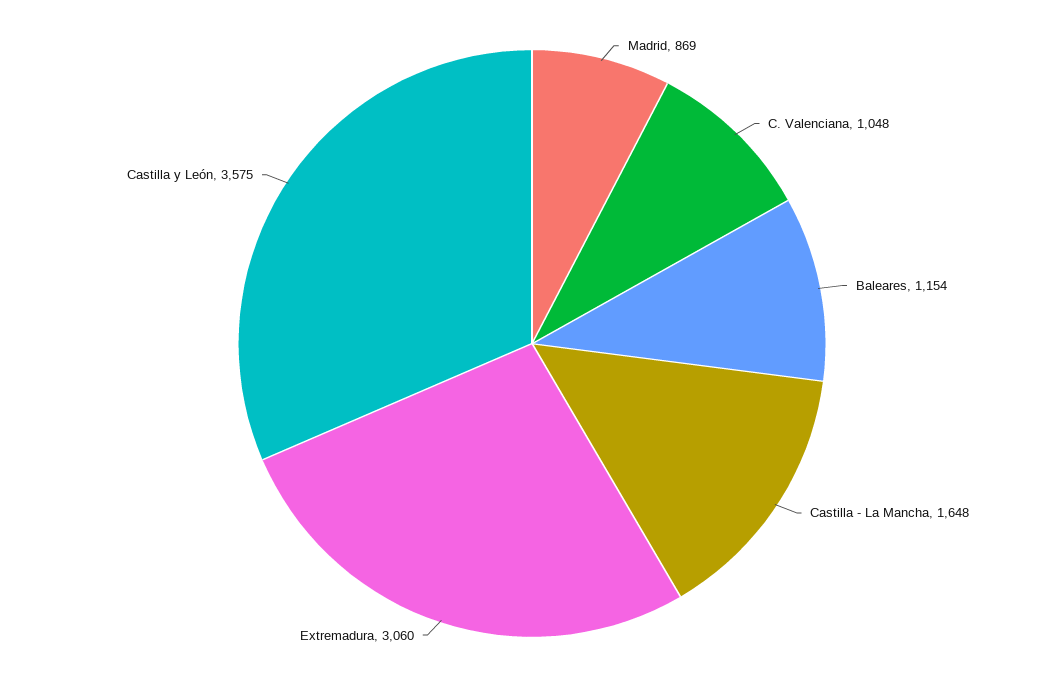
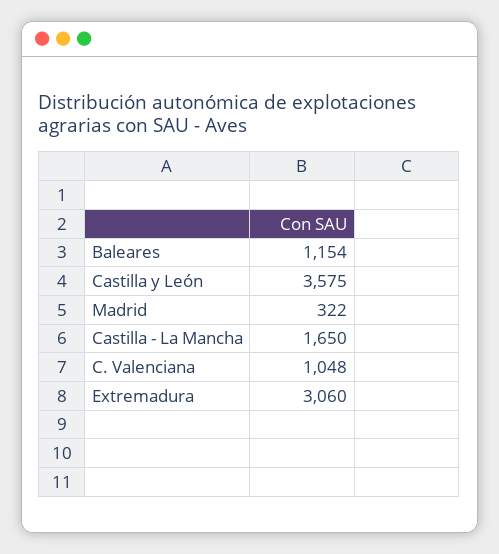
Madrid: 869 -> 322
Castilla - La Mancha: 1648 -> 1650

